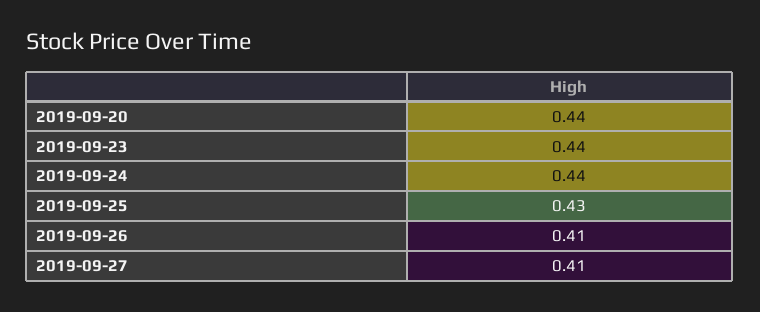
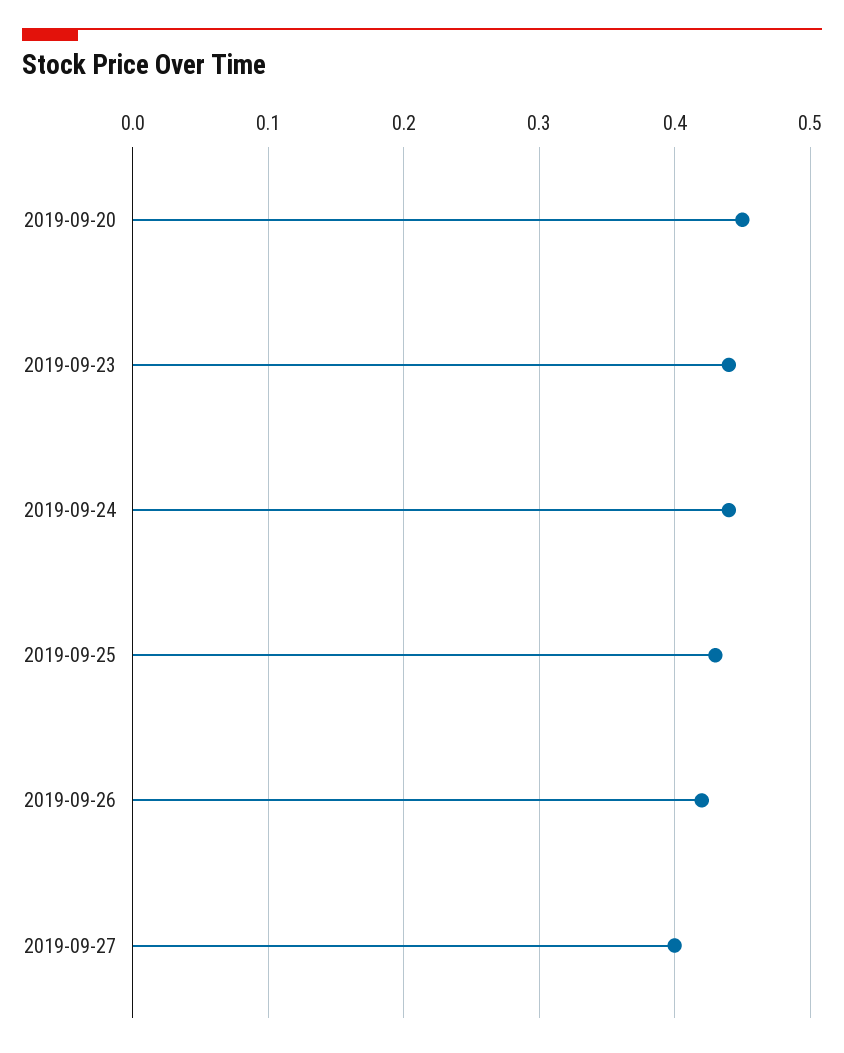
2019-09-20: 0.44 -> 0.45
2019-09-26: 0.41 -> 0.42
2019-09-27: 0.41 -> 0.4

